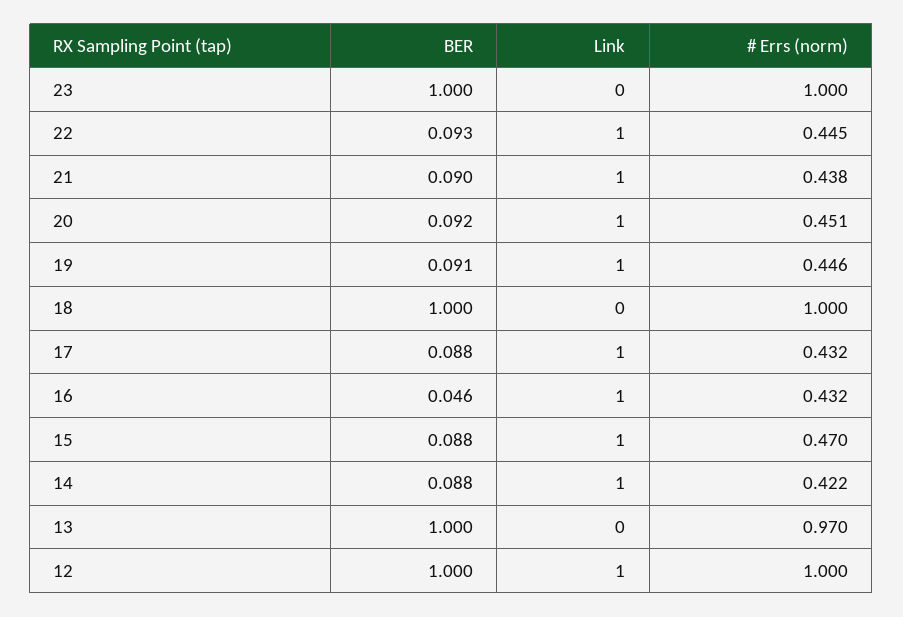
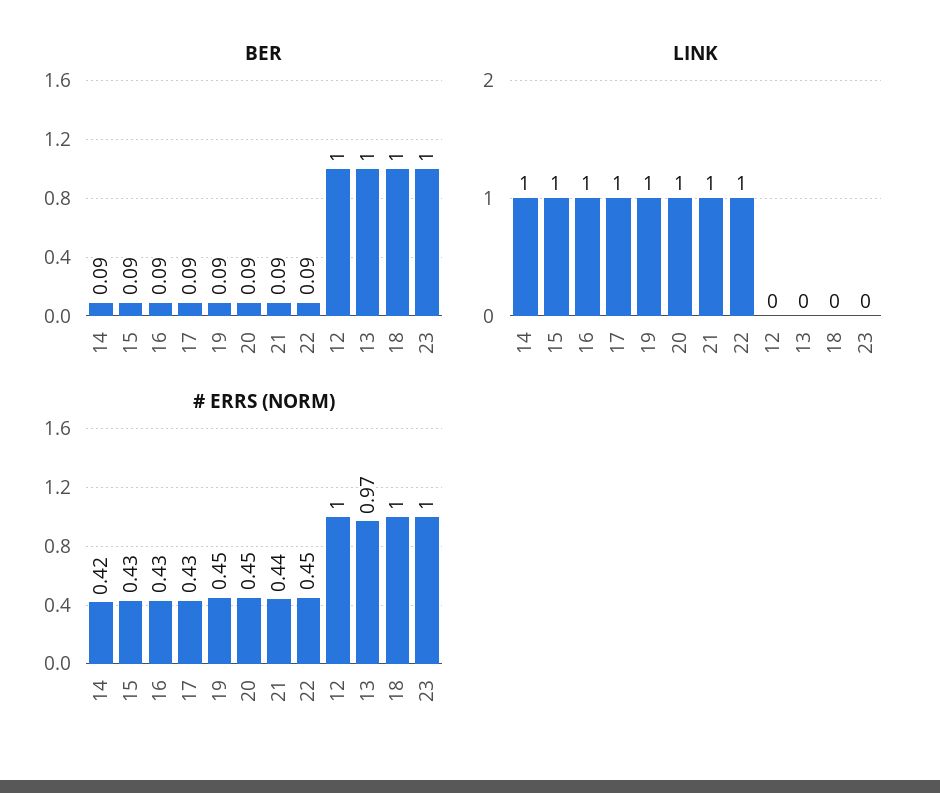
BER, 16: 0.046 -> 0.09
# Errs (norm), 15: 0.47 -> 0.43
Link, 12: 1 -> 0

